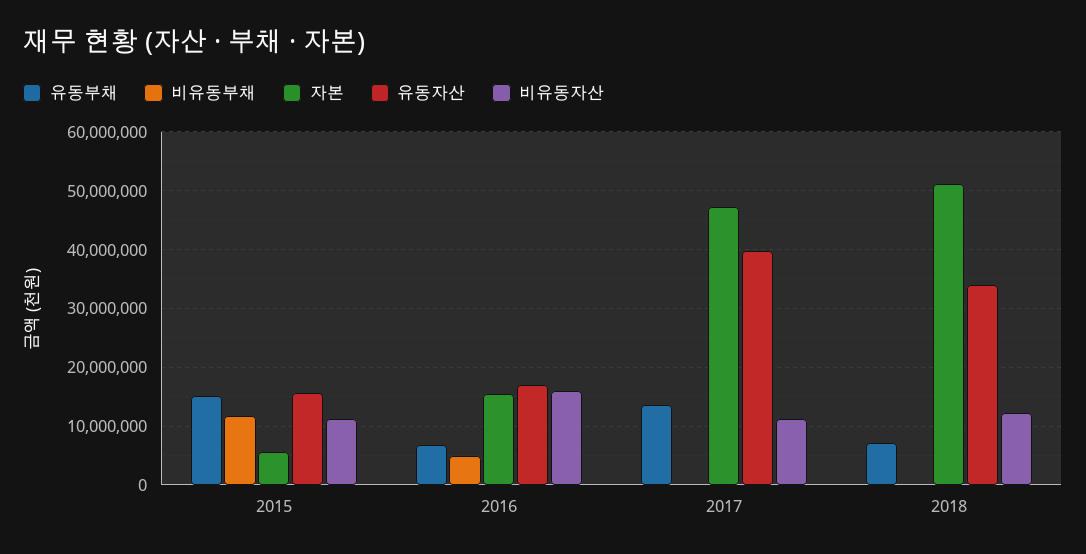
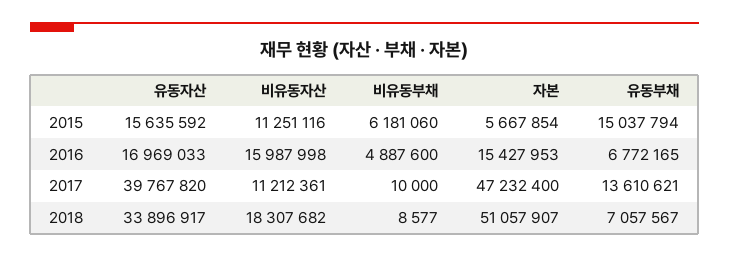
비유동부채, 2015: 12000000 -> 6181060
비유동자산, 2018: 12000000 -> 18307682

